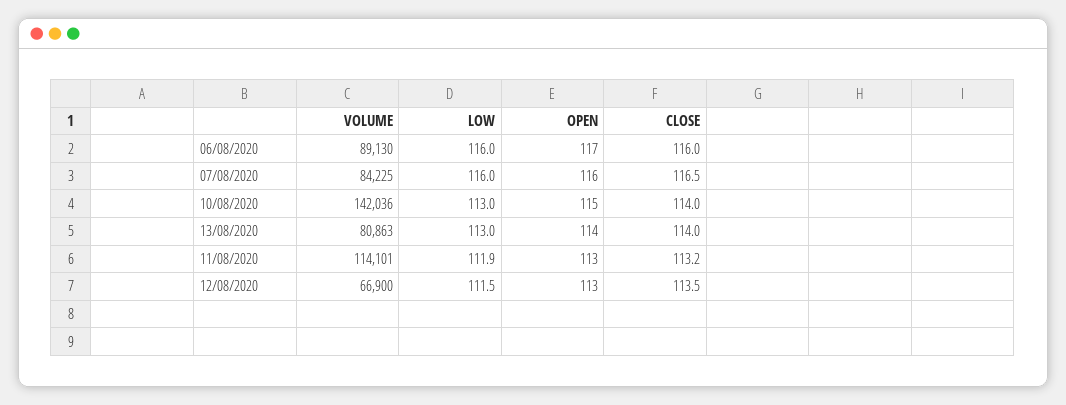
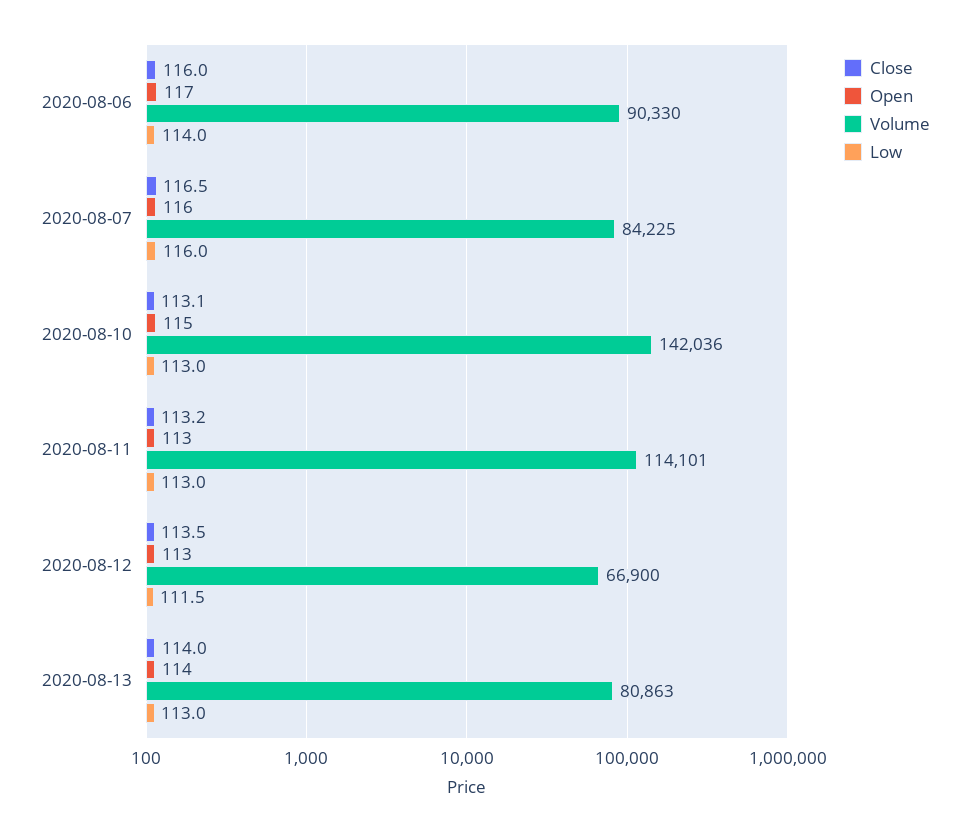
VOLUME, 06/08/2020: 89130 -> 90330
LOW, 06/08/2020: 116 -> 114
CLOSE, 10/08/2020: 114 -> 113.1
LOW, 11/08/2020: 111.9 -> 113

